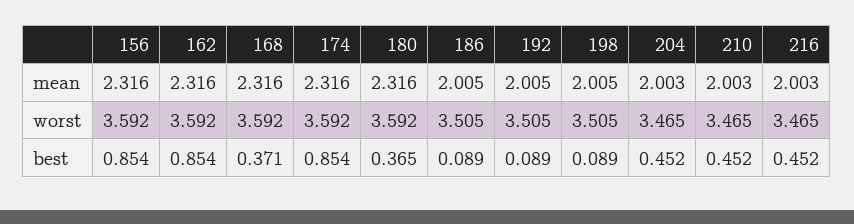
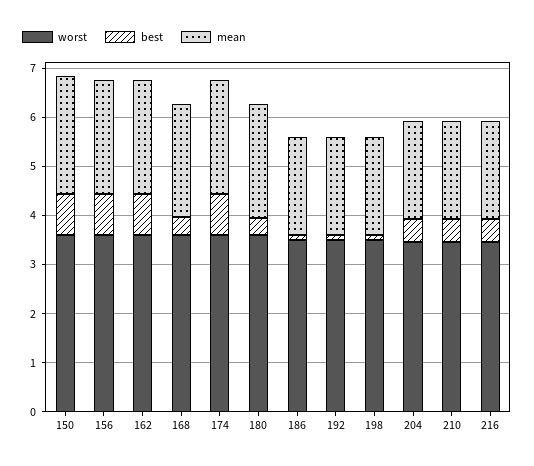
worst, 150: none -> 3.6
best, 150: none -> 0.8
mean, 150: none -> 2.4

